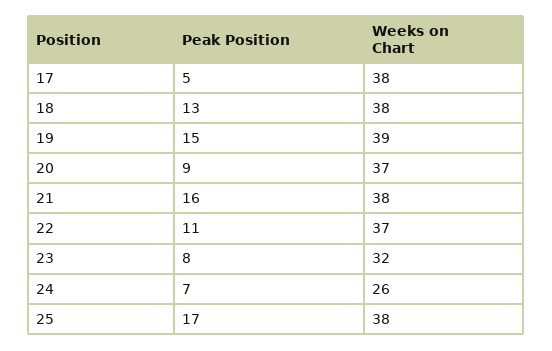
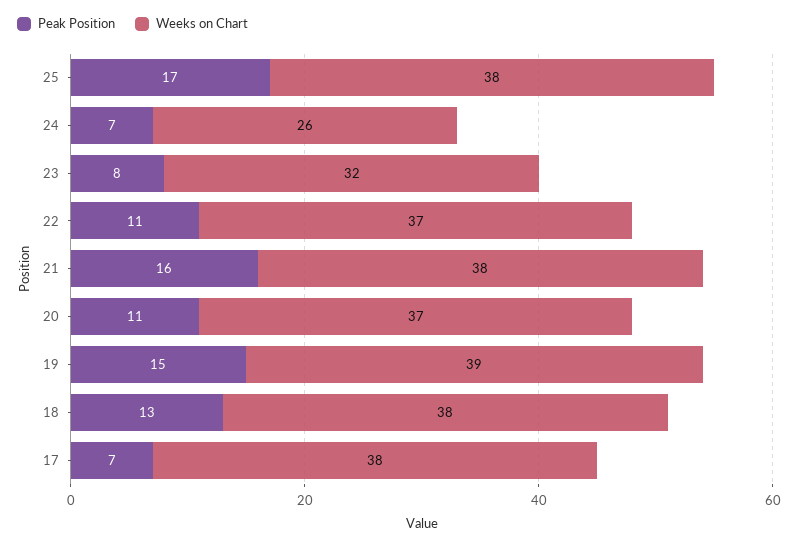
Peak Position, 17: 5 -> 7
Peak Position, 20: 9 -> 11

